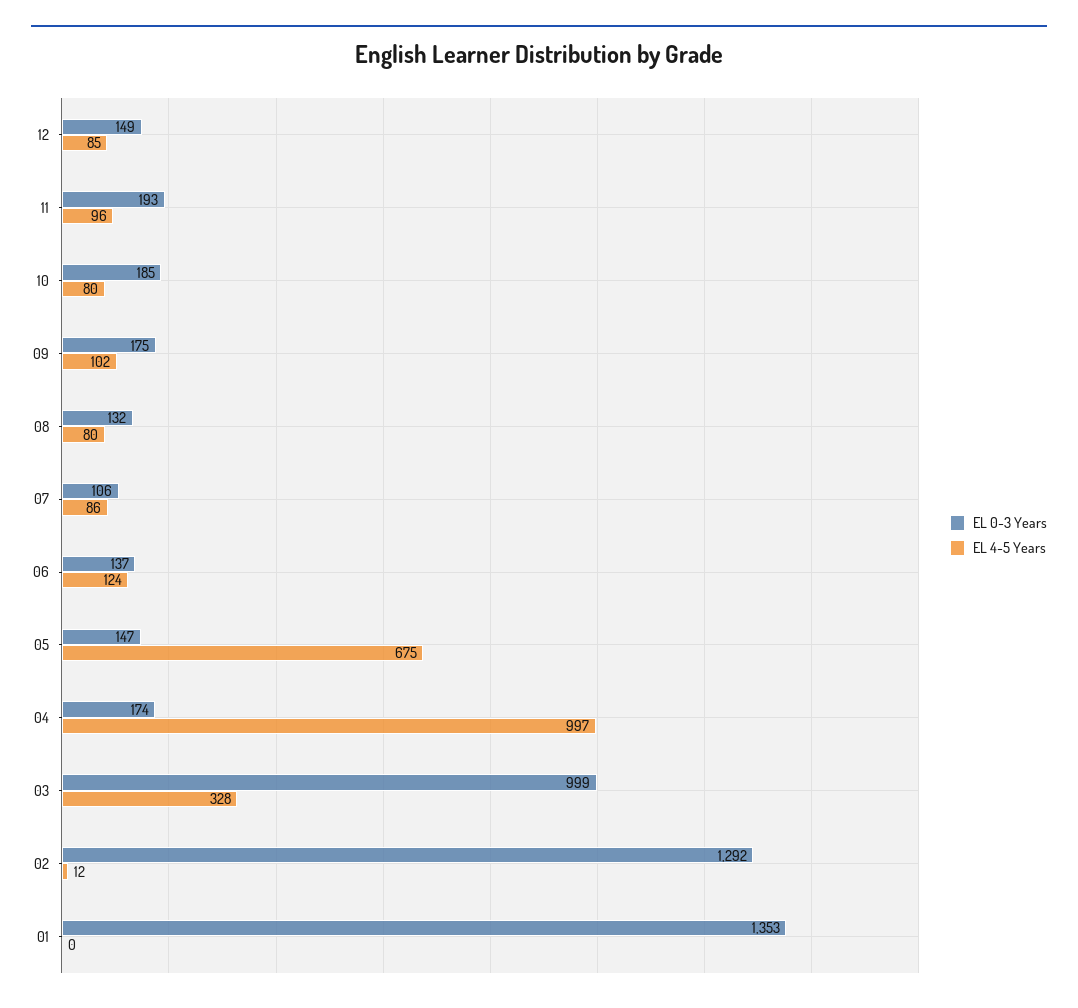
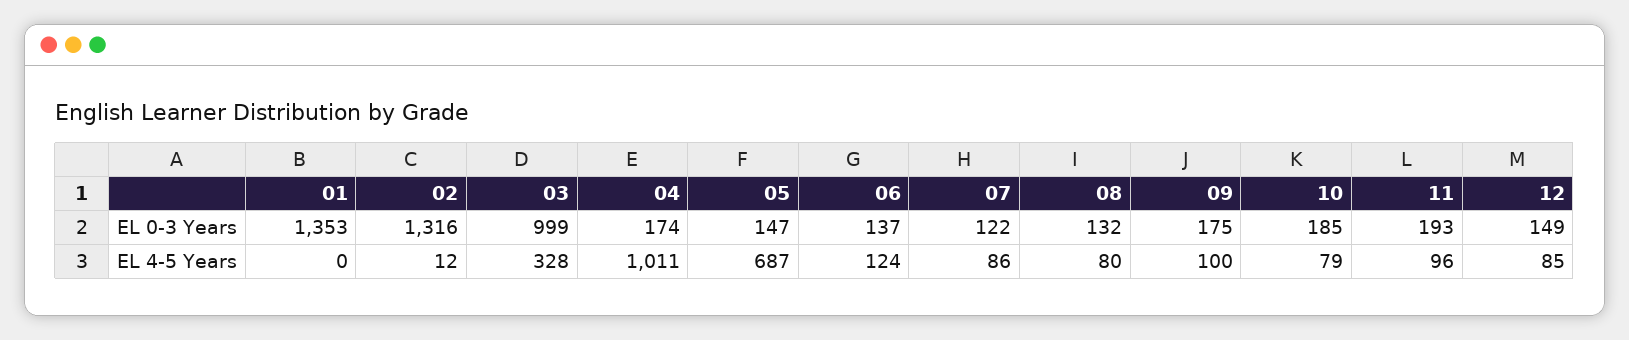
EL 4-5 Years, 10: 80 -> 79
EL 4-5 Years, 09: 102 -> 100
EL 0-3 Years, 07: 106 -> 122
EL 4-5 Years, 05: 675 -> 687
EL 4-5 Years, 04: 997 -> 1011
EL 0-3 Years, 02: 1292 -> 1316

